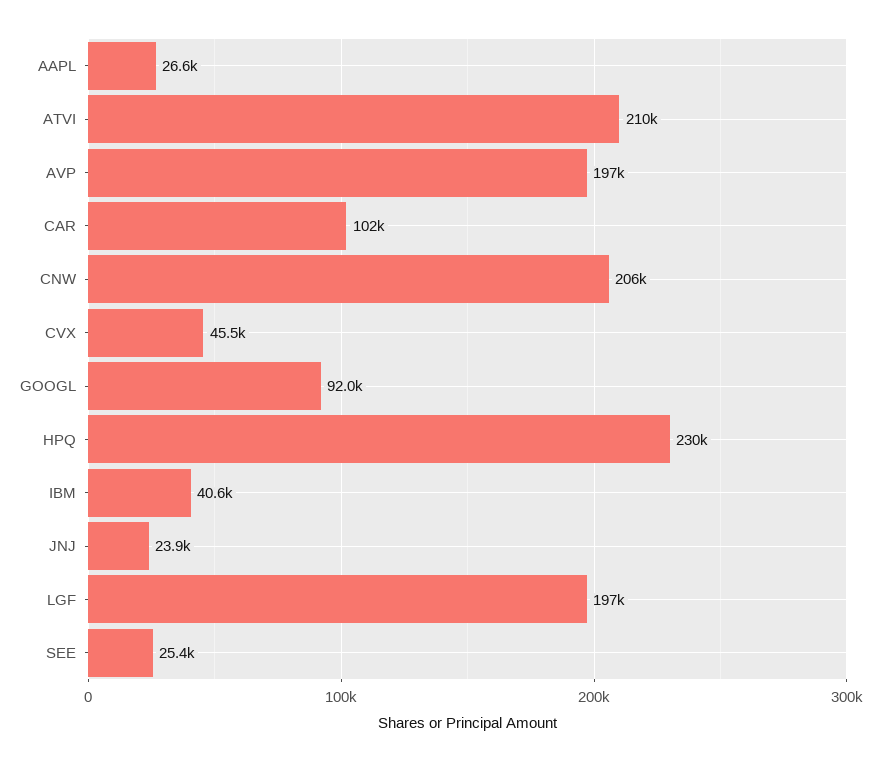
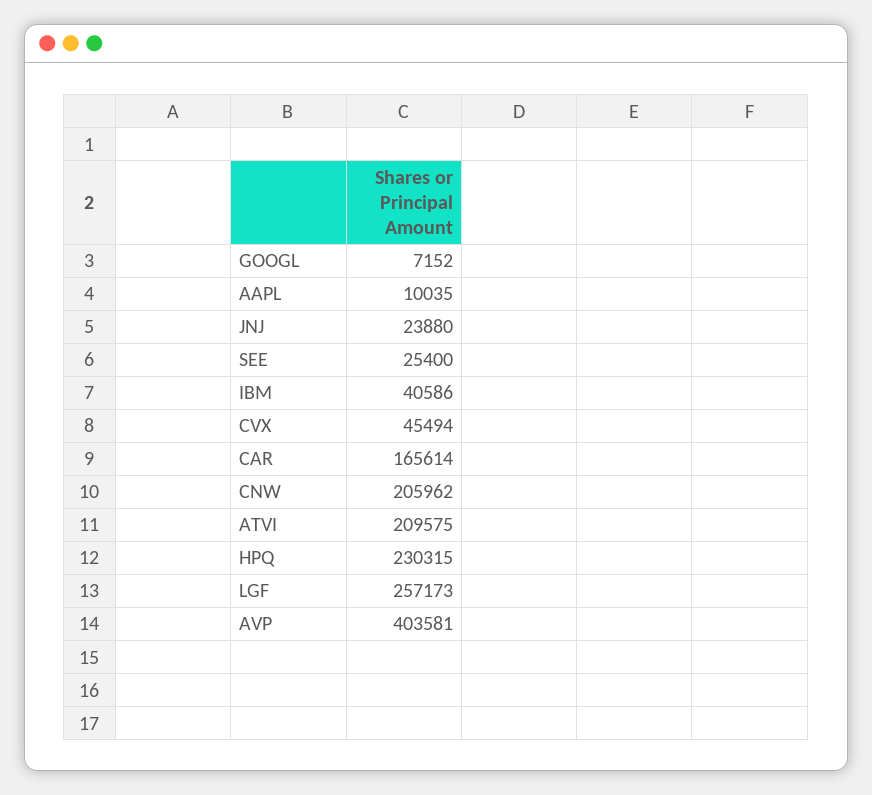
AAPL: 26600 -> 10035
AVP: 197000 -> 403581
CAR: 102000 -> 165614
GOOGL: 92000 -> 7152
LGF: 197000 -> 257173

